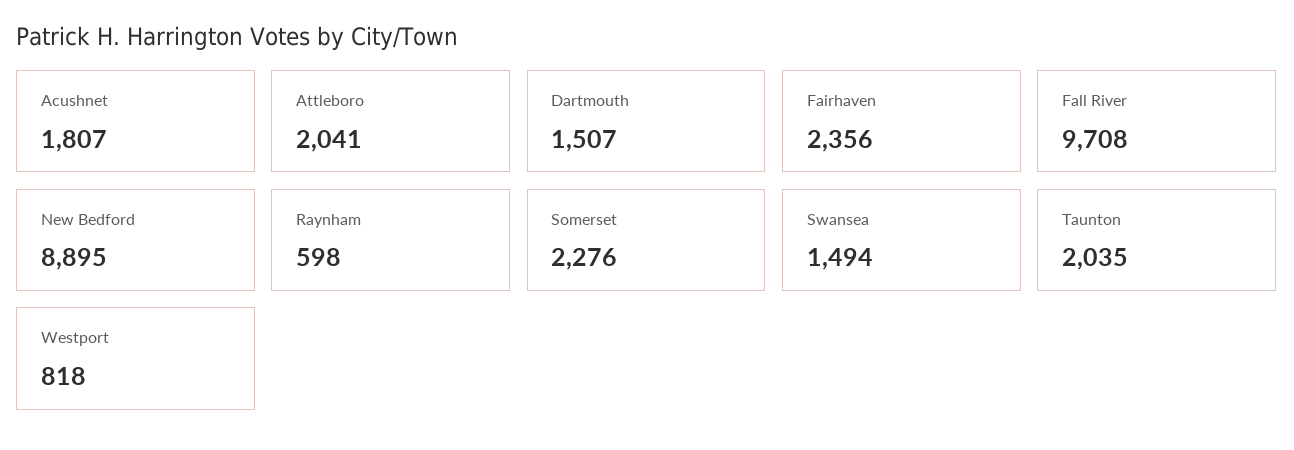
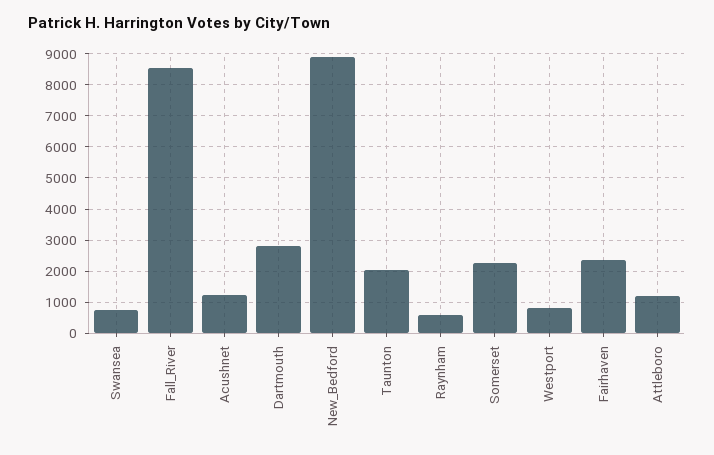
Acushnet: 1807 -> 1200
Attleboro: 2041 -> 1200
Dartmouth: 1507 -> 2800
Fall River: 9708 -> 8600
Swansea: 1494 -> 800

